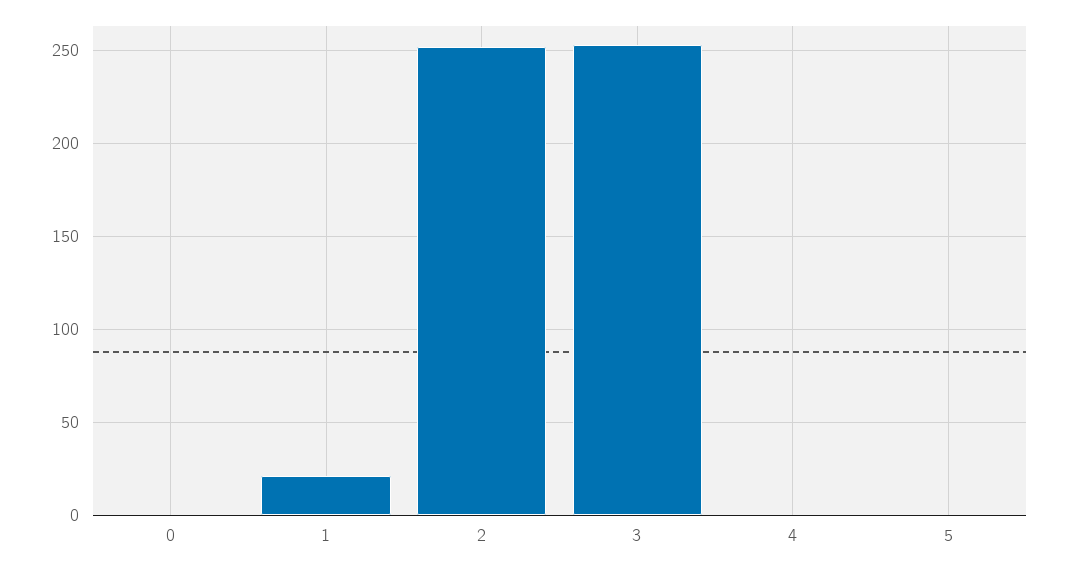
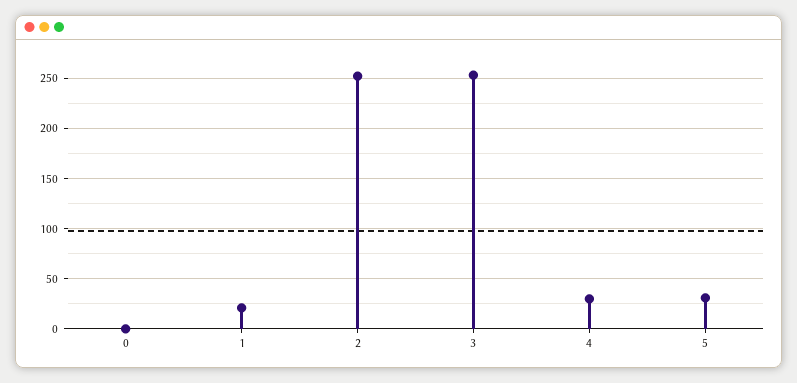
4: 0 -> 30
5: 0 -> 30

